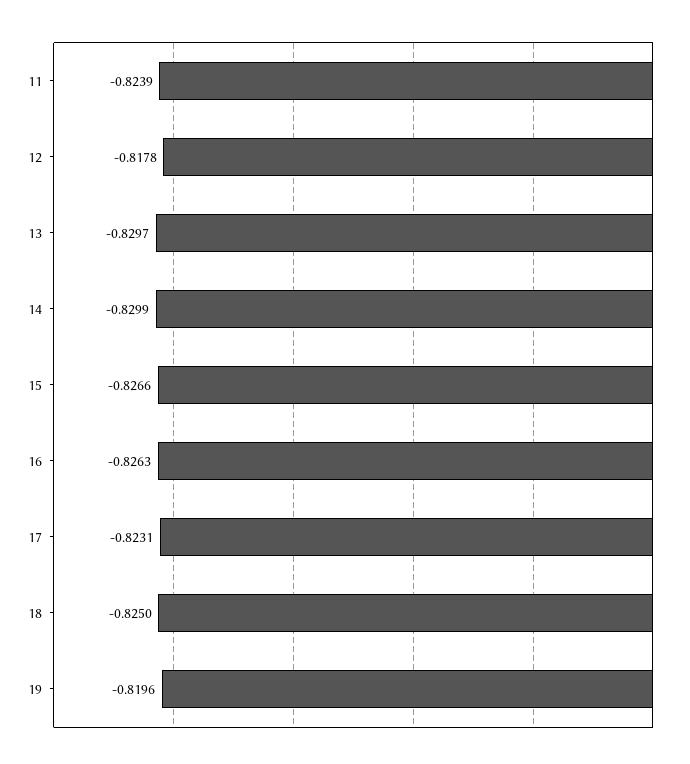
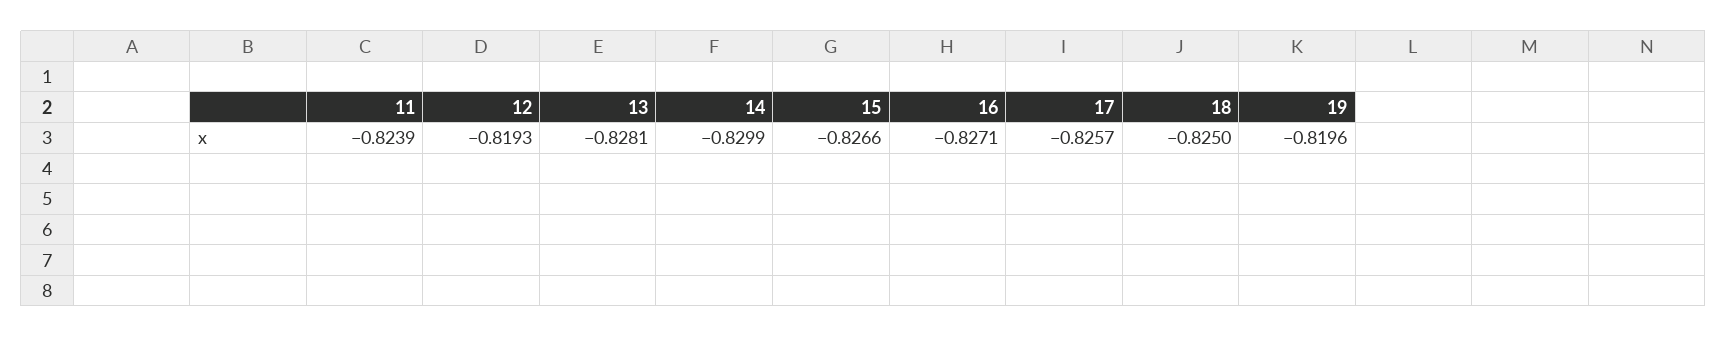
12: -0.8178 -> -0.8193
13: -0.8297 -> -0.8281
16: -0.8263 -> -0.8271
17: -0.8231 -> -0.8257

